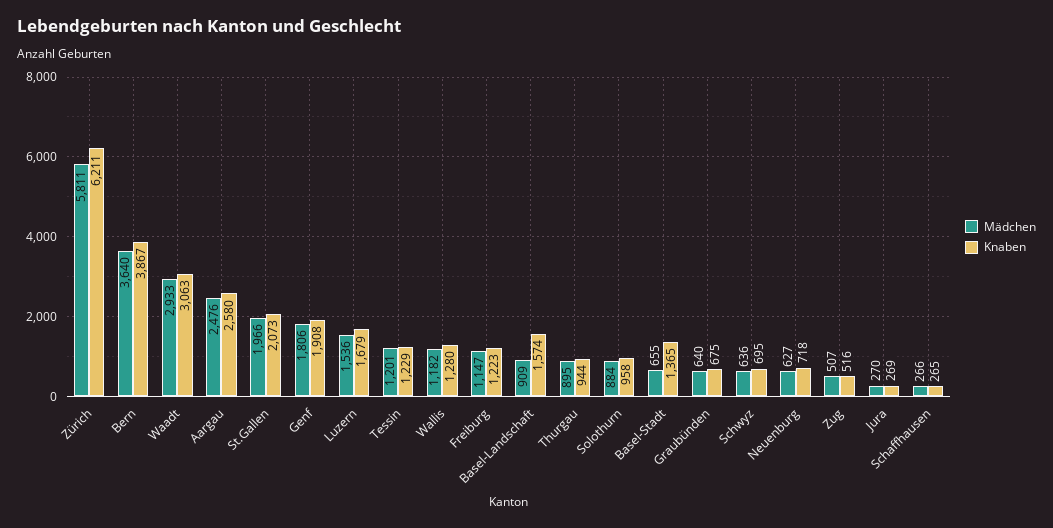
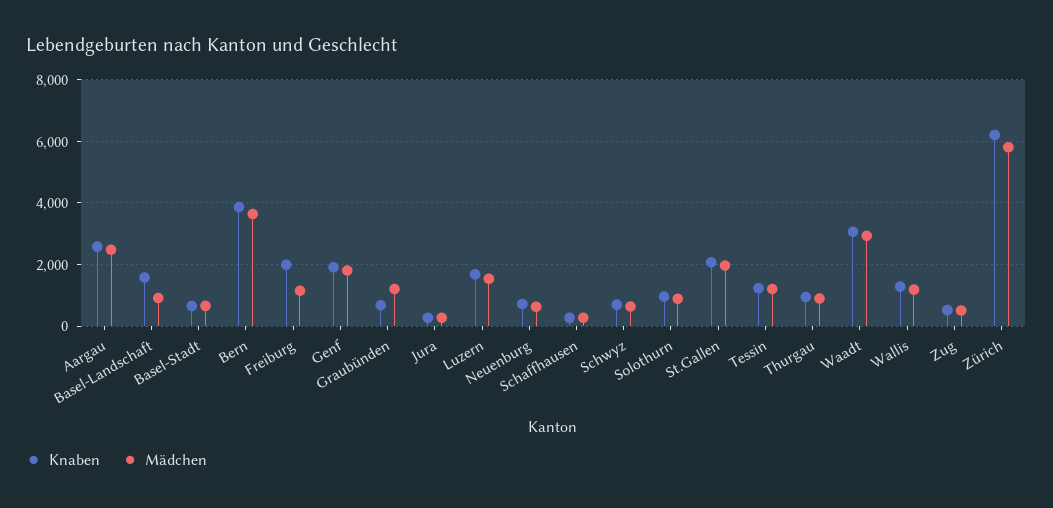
Knaben, Freiburg: 1223 -> 2000
Knaben, Basel-Stadt: 1365 -> 600
Mädchen, Graubünden: 640 -> 1200

